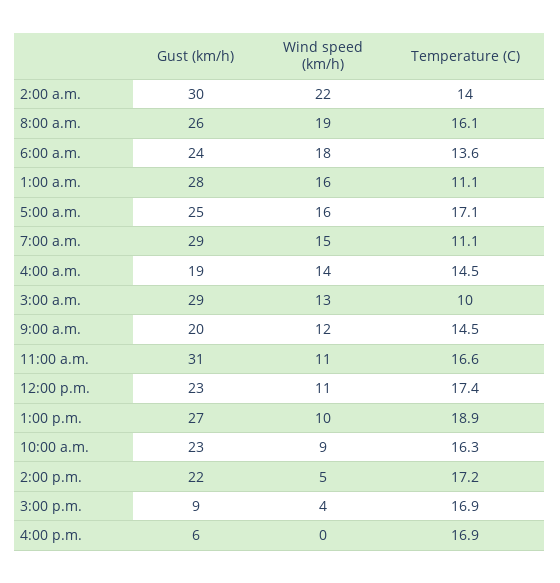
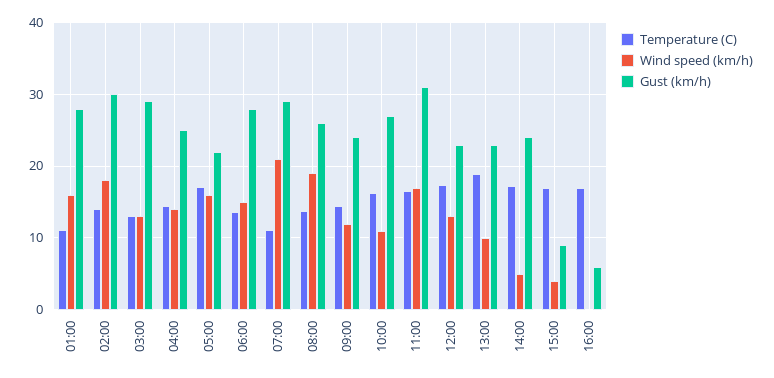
Wind speed (km/h), 2:00 a.m.: 22 -> 18
Temperature (C), 8:00 a.m.: 16.1 -> 14
Gust (km/h), 6:00 a.m.: 24 -> 28
Wind speed (km/h), 6:00 a.m.: 18 -> 15
Gust (km/h), 5:00 a.m.: 25 -> 22
Wind speed (km/h), 7:00 a.m.: 15 -> 21
Gust (km/h), 4:00 a.m.: 19 -> 25
Temperature (C), 3:00 a.m.: 10 -> 13
Gust (km/h), 9:00 a.m.: 20 -> 24
Wind speed (km/h), 11:00 a.m.: 11 -> 17
Wind speed (km/h), 12:00 p.m.: 11 -> 13
Gust (km/h), 1:00 p.m.: 27 -> 23
Gust (km/h), 10:00 a.m.: 23 -> 27
Wind speed (km/h), 10:00 a.m.: 9 -> 11
Gust (km/h), 2:00 p.m.: 22 -> 24

